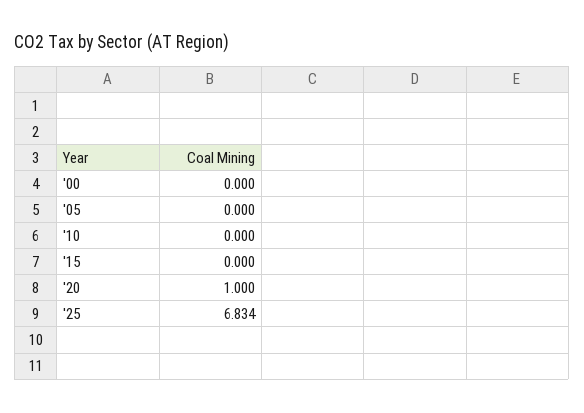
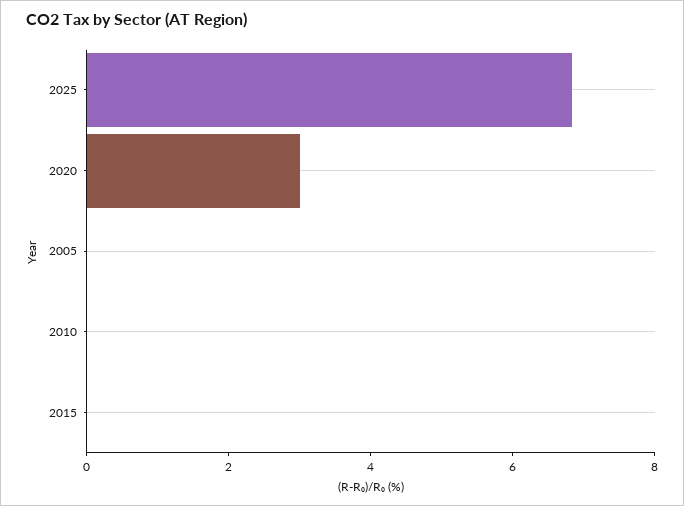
'00: 0 -> none
'20: 1 -> 3

